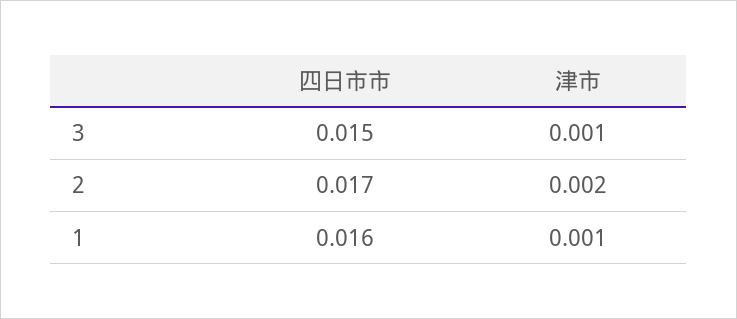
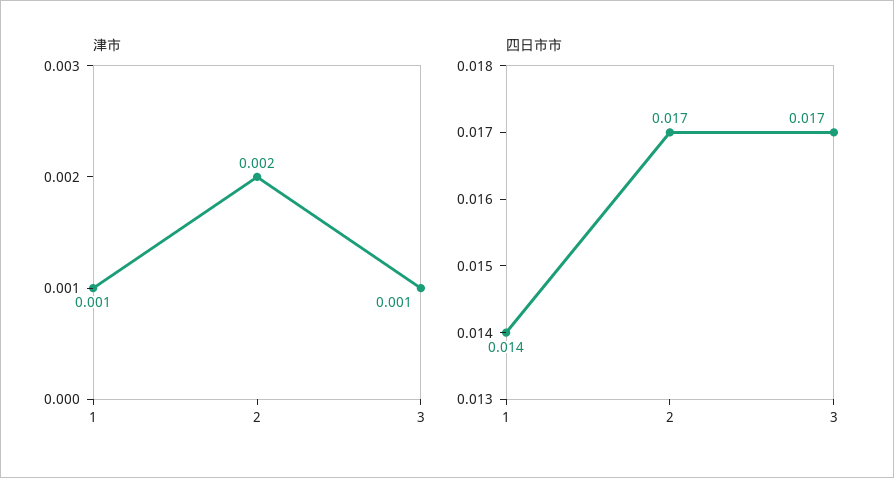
四日市市, 3: 0.015 -> 0.017
四日市市, 1: 0.016 -> 0.014

